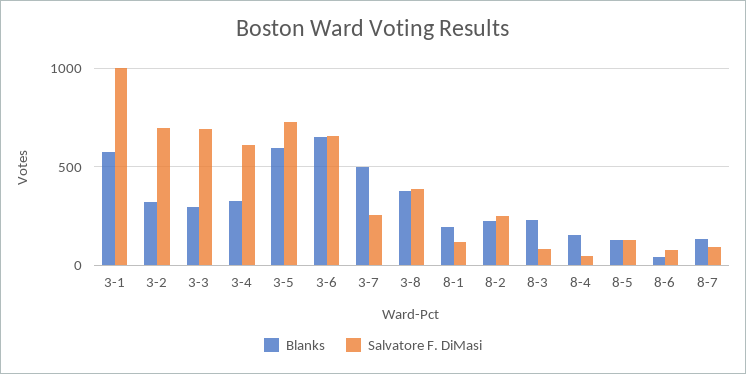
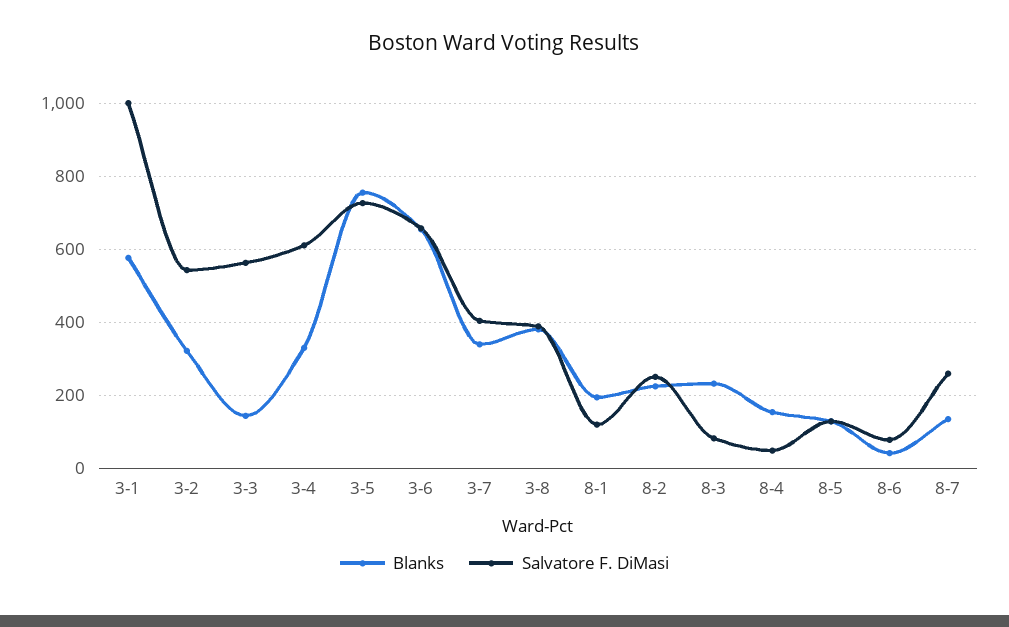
Salvatore F. DiMasi, 3-2: 700 -> 540
Blanks, 3-3: 300 -> 140
Salvatore F. DiMasi, 3-3: 700 -> 560
Blanks, 3-5: 600 -> 760
Blanks, 3-7: 500 -> 340
Salvatore F. DiMasi, 3-7: 250 -> 400
Salvatore F. DiMasi, 8-7: 100 -> 260

